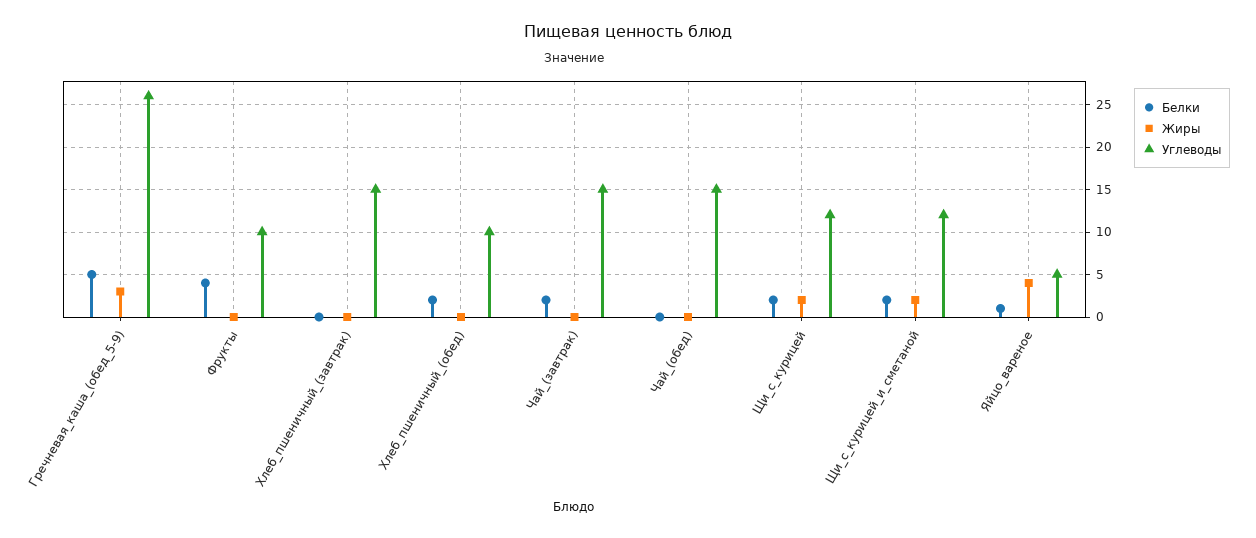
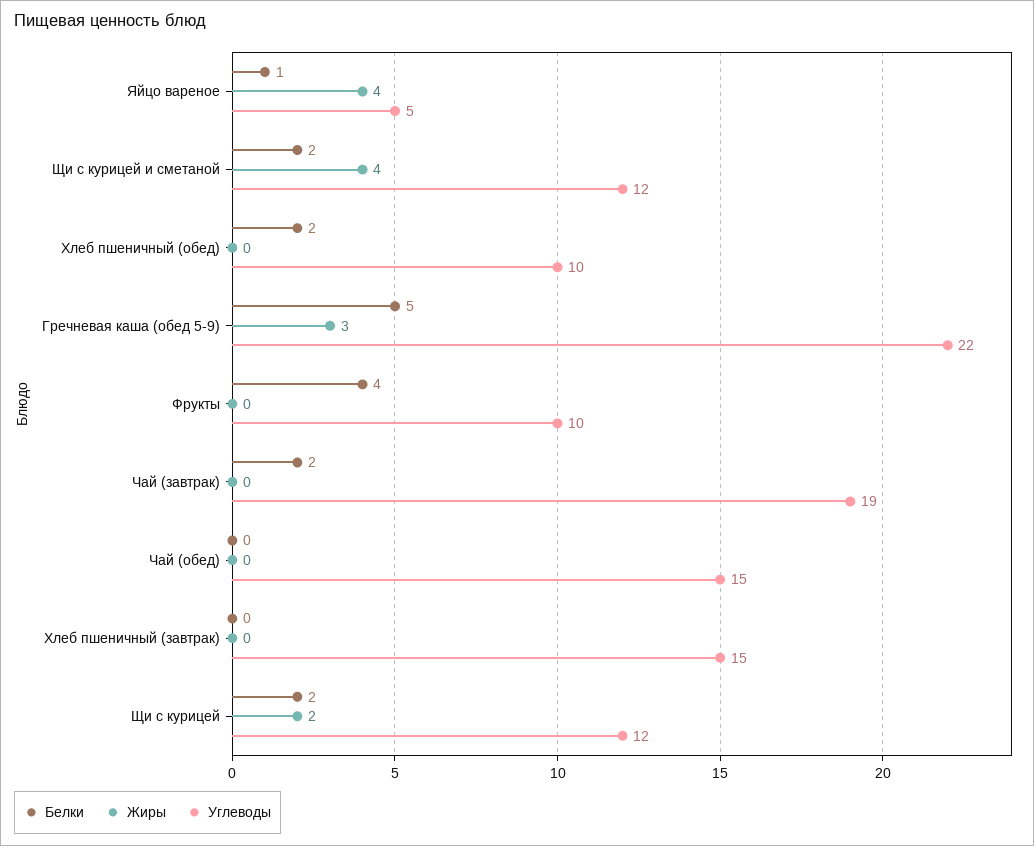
Углеводы, Гречневая_каша_(обед_5-9): 26 -> 22
Углеводы, Чай_(завтрак): 15 -> 19
Жиры, Щи_с_курицей_и_сметаной: 2 -> 4

